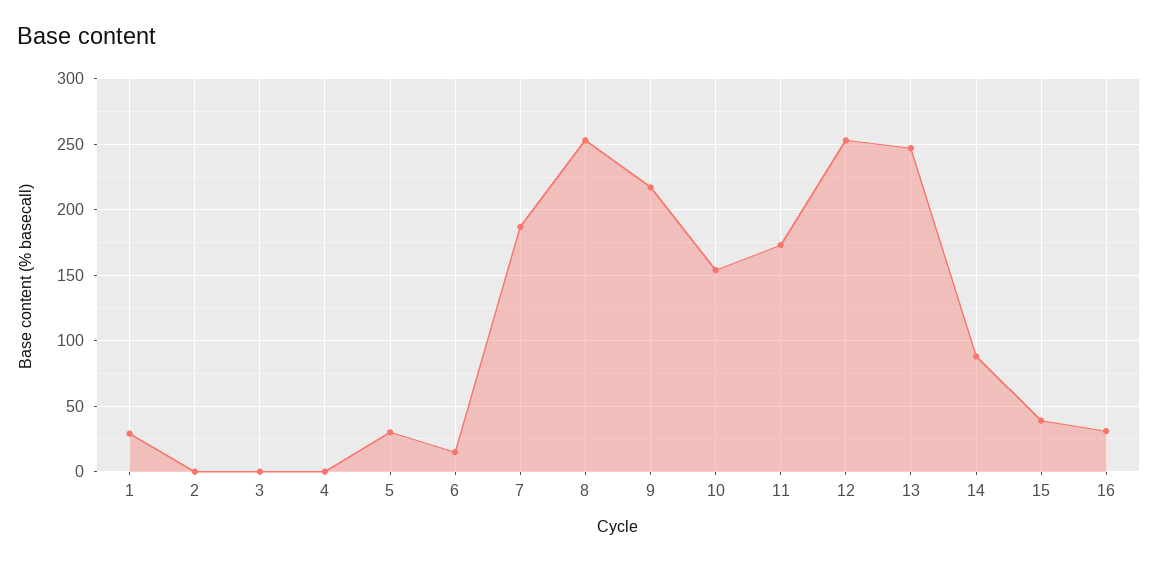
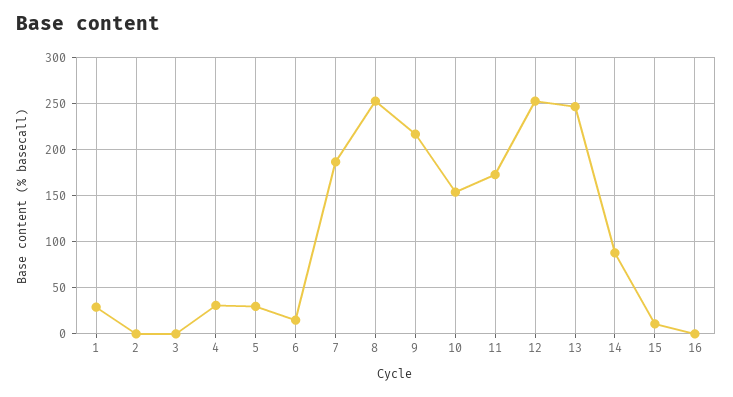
4: 0 -> 30
15: 40 -> 10
16: 30 -> 0

